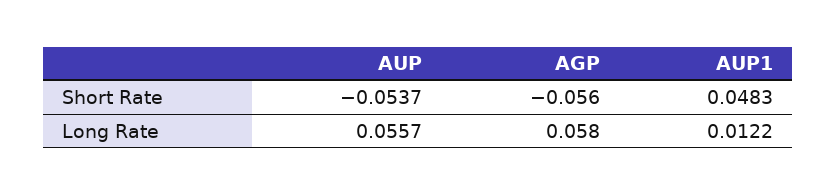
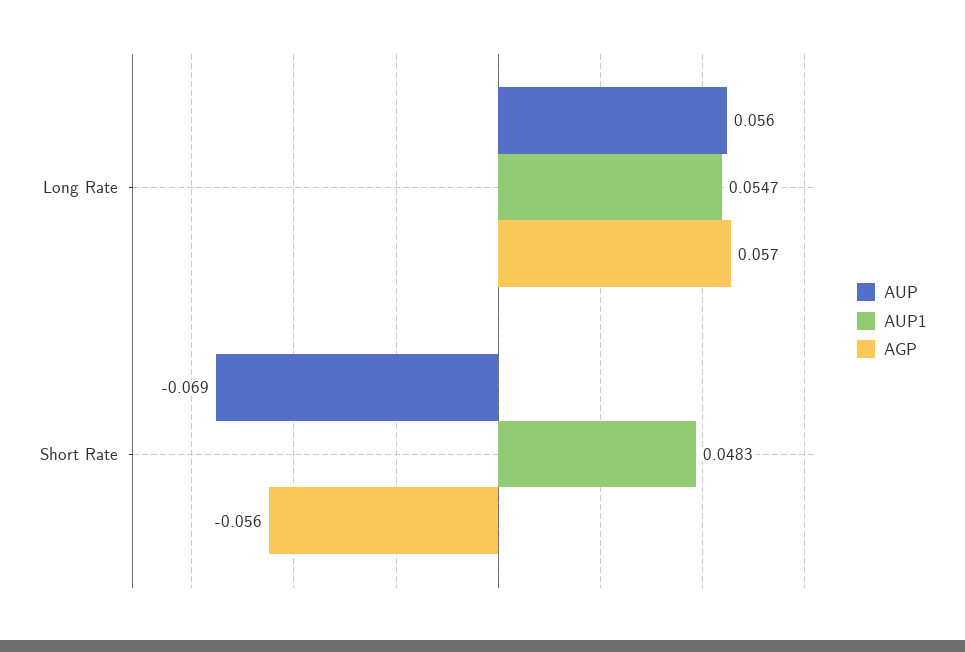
AUP, Short Rate: -0.0537 -> -0.069
AGP, Long Rate: 0.058 -> 0.057
AUP1, Long Rate: 0.0122 -> 0.0547

